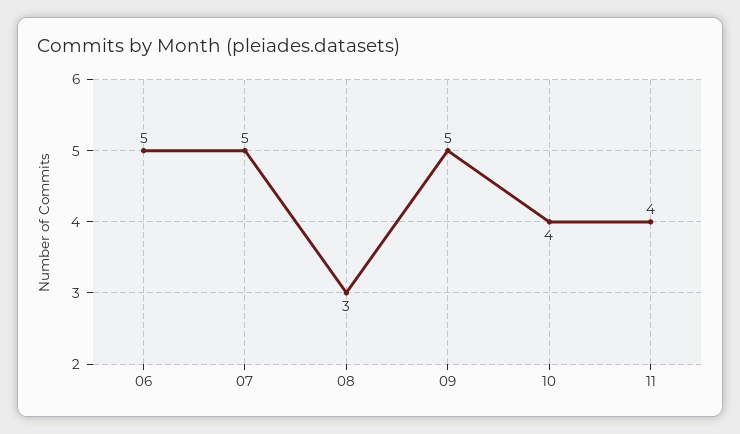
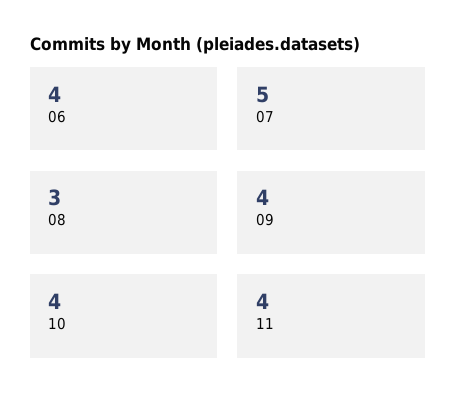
06: 5 -> 4
09: 5 -> 4

